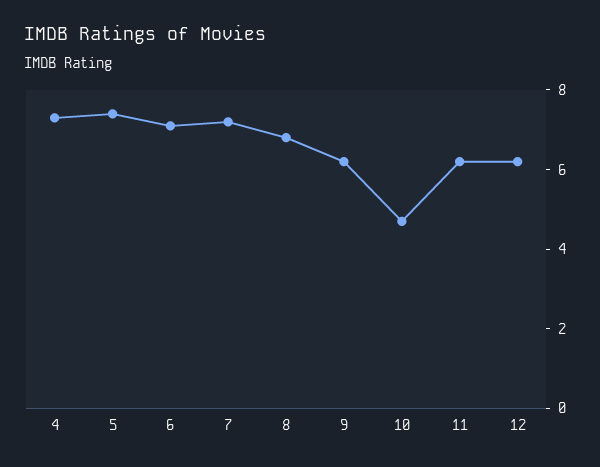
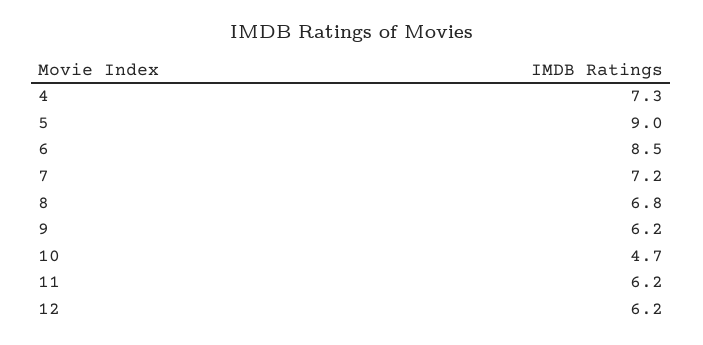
5: 7.5 -> 9
6: 7 -> 8.5

